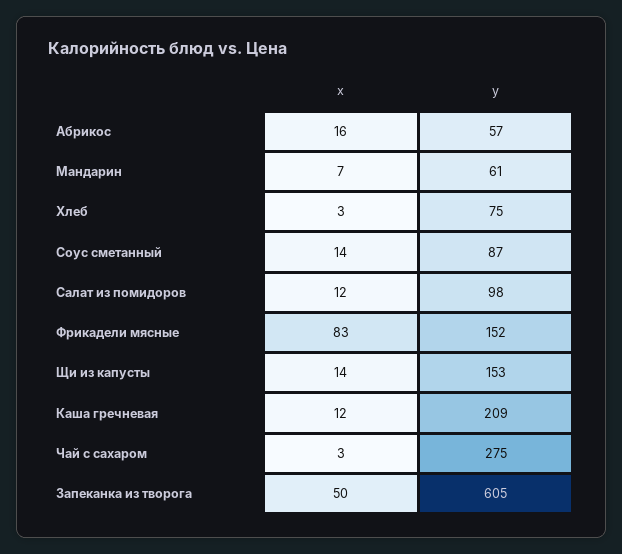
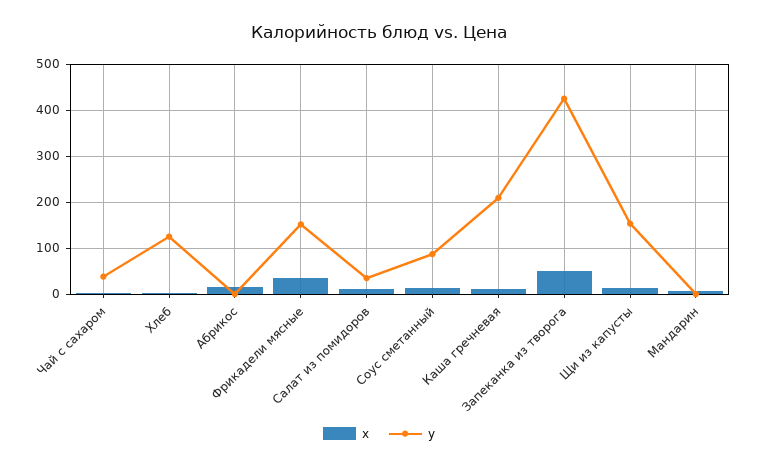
y, Абрикос: 57 -> 0
y, Мандарин: 61 -> 0
y, Хлеб: 75 -> 120
y, Салат из помидоров: 98 -> 40
x, Фрикадели мясные: 83 -> 40
y, Чай с сахаром: 275 -> 40
y, Запеканка из творога: 605 -> 420

